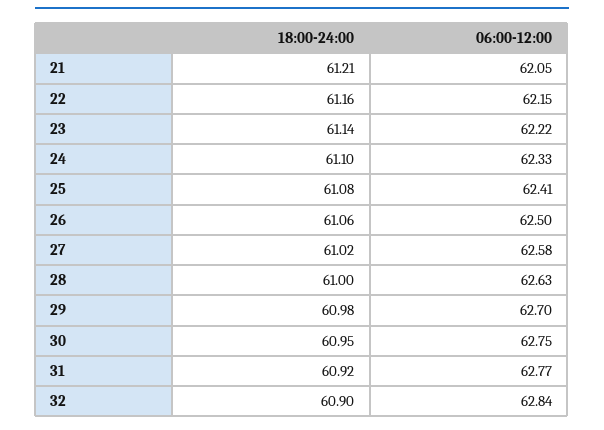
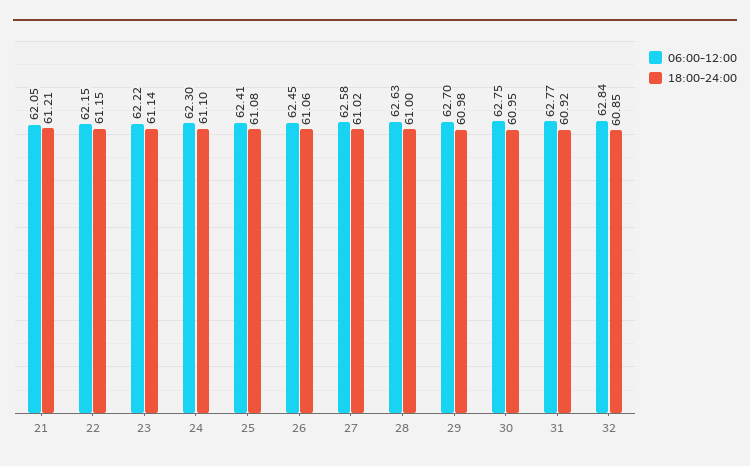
18:00-24:00, 22: 61.16 -> 61.15
06:00-12:00, 24: 62.33 -> 62.3
06:00-12:00, 26: 62.5 -> 62.45
18:00-24:00, 32: 60.9 -> 60.85

